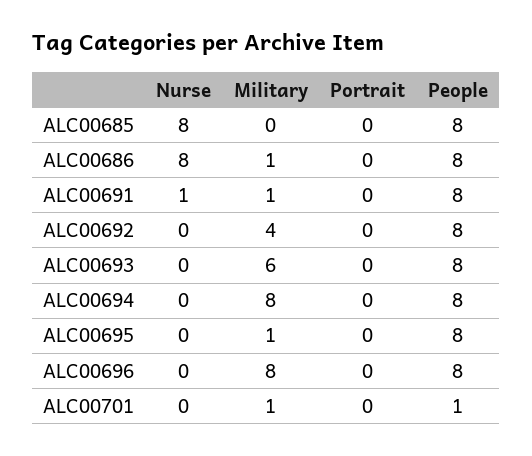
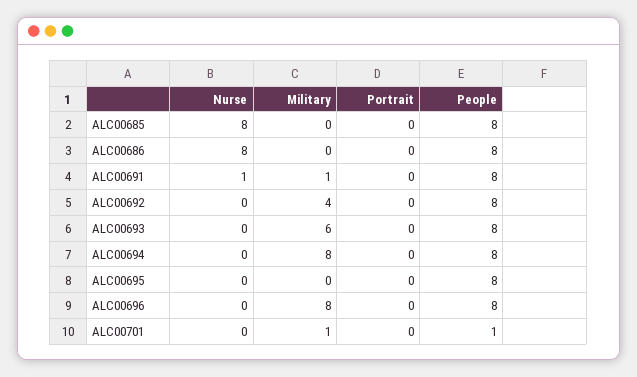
Military, ALC00686: 1 -> 0
Military, ALC00695: 1 -> 0

